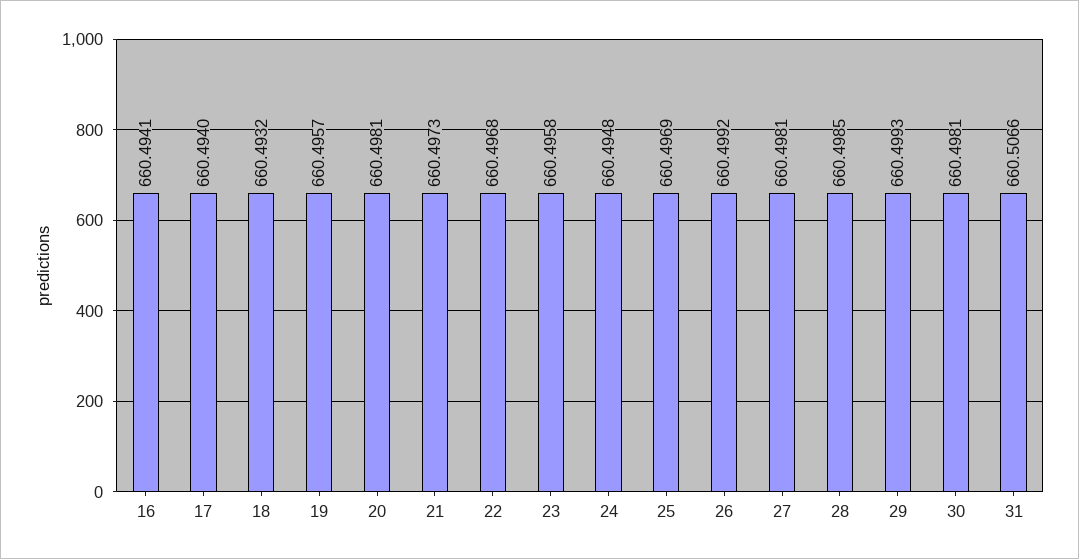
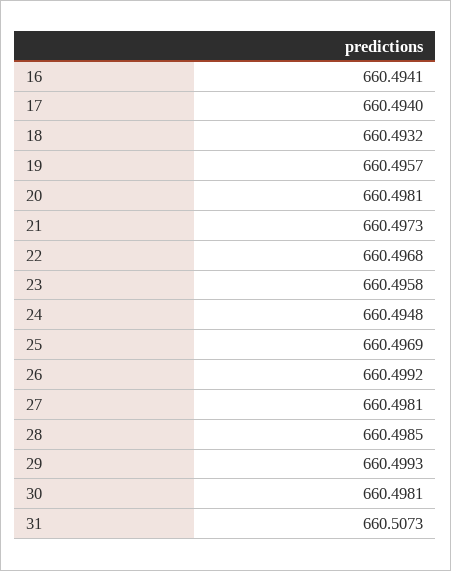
31: 660.5066 -> 660.5073

